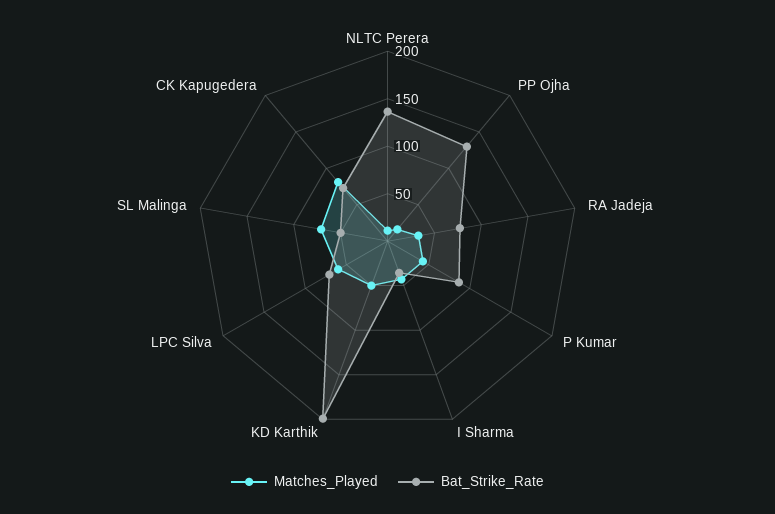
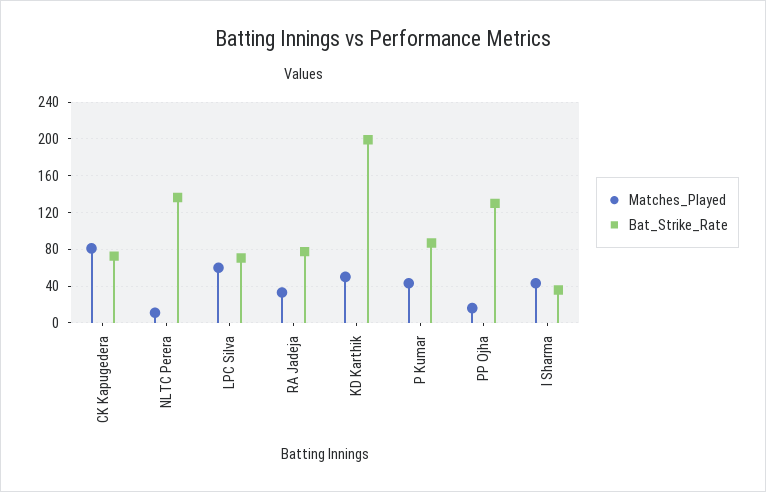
Matches_Played, SL Malinga: 70 -> none
Bat_Strike_Rate, SL Malinga: 50 -> none

